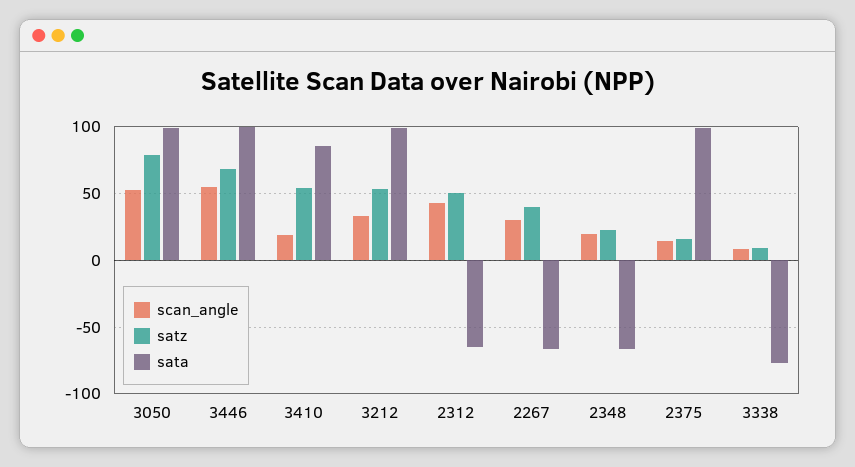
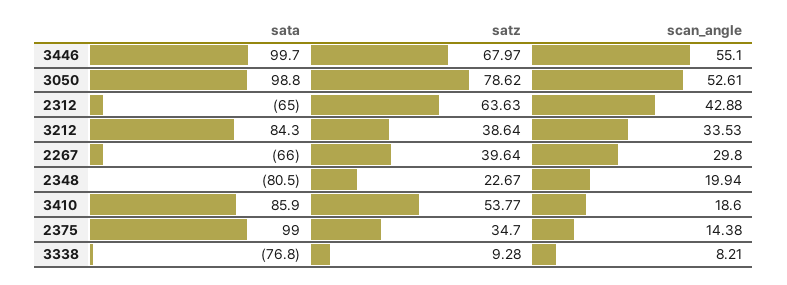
satz, 3212: 55 -> 38.64
sata, 3212: 100 -> 84.3
satz, 2312: 50 -> 63.63
sata, 2348: -65 -> -80.5
satz, 2375: 15 -> 34.7

